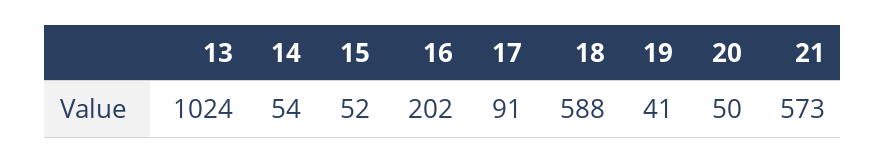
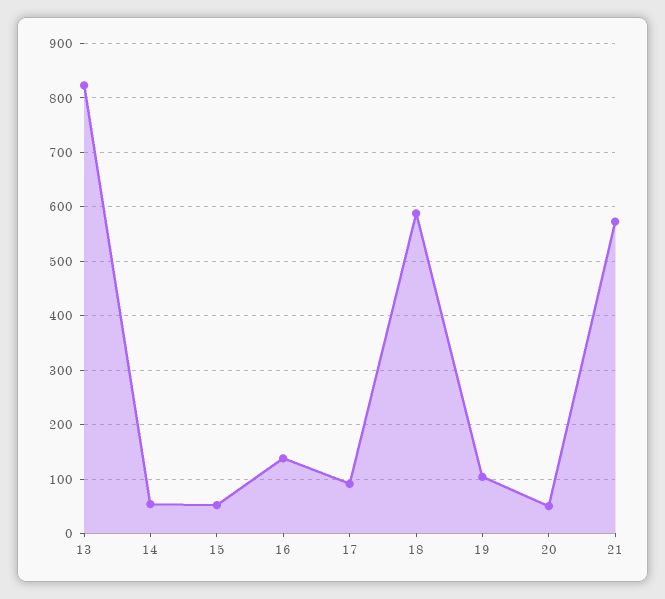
13: 1024 -> 820
16: 202 -> 140
19: 41 -> 100

